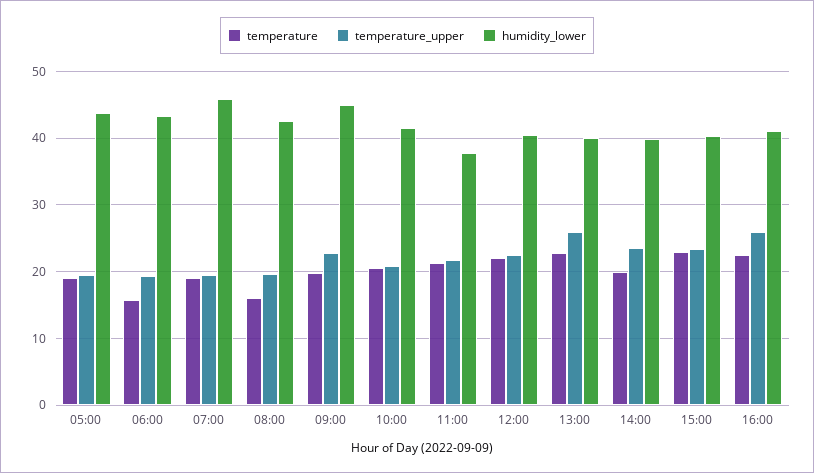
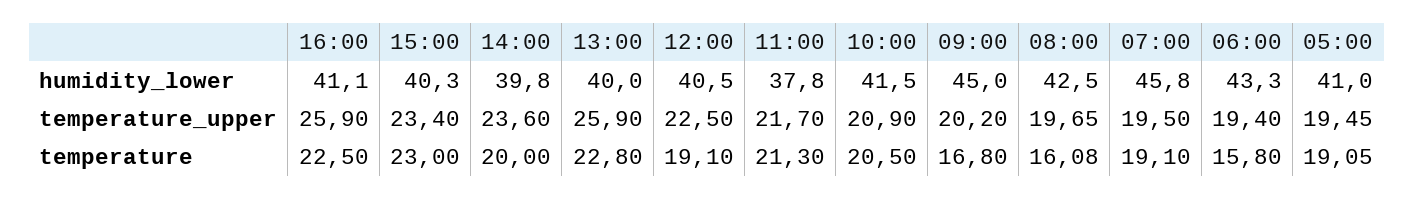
humidity_lower, 05:00: 44 -> 41
temperature, 09:00: 20 -> 16.8
temperature_upper, 09:00: 23 -> 20.2
temperature, 12:00: 22 -> 19.1

